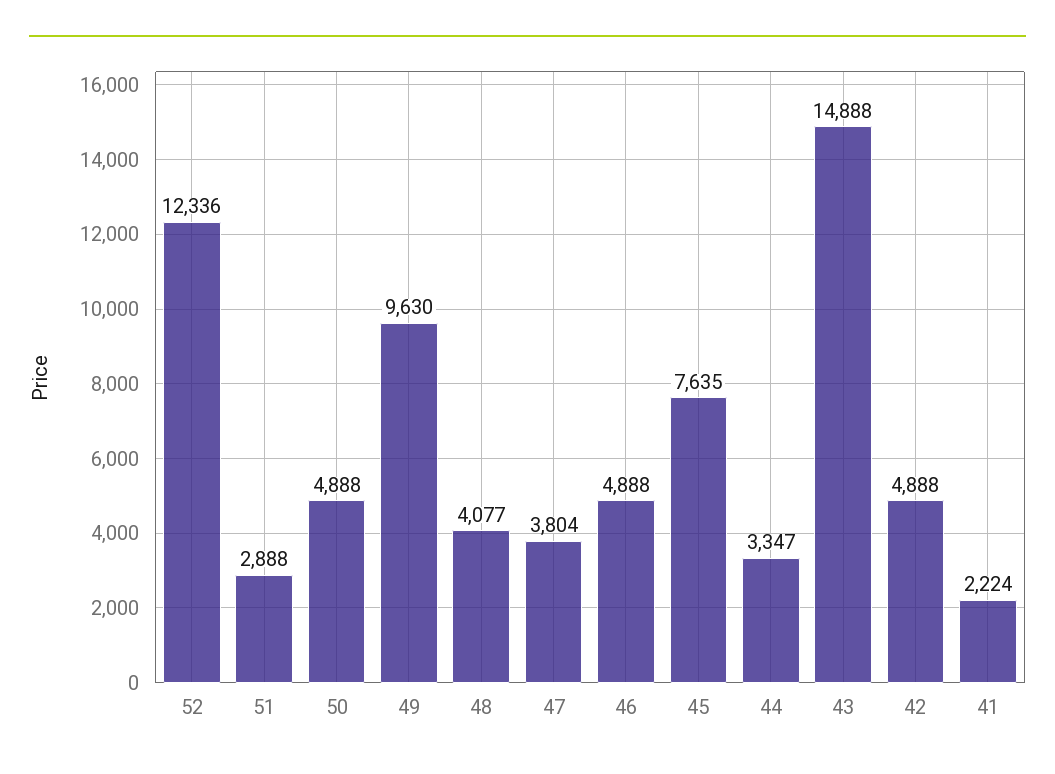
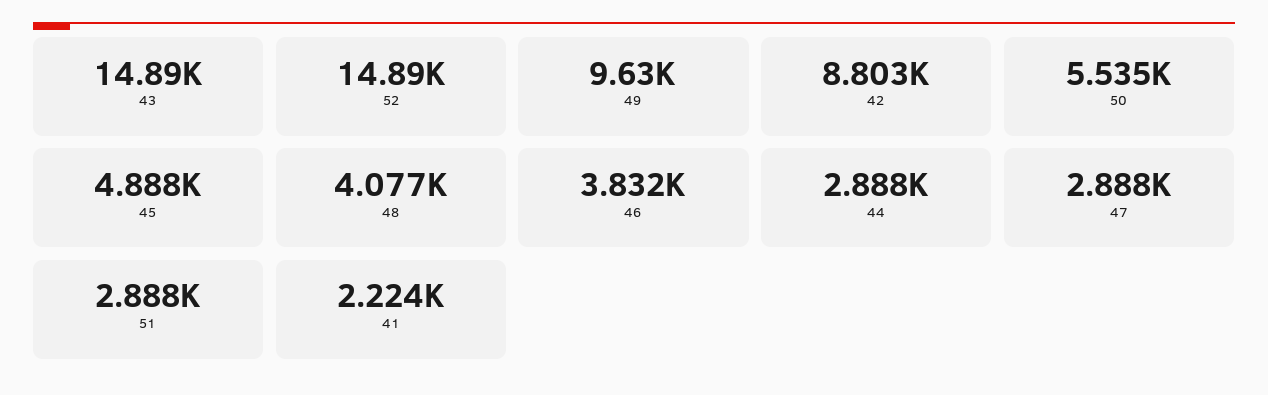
52: 12336 -> 14890
50: 4888 -> 5535
47: 3804 -> 2888
46: 4888 -> 3832
45: 7635 -> 4888
44: 3347 -> 2888
42: 4888 -> 8803

